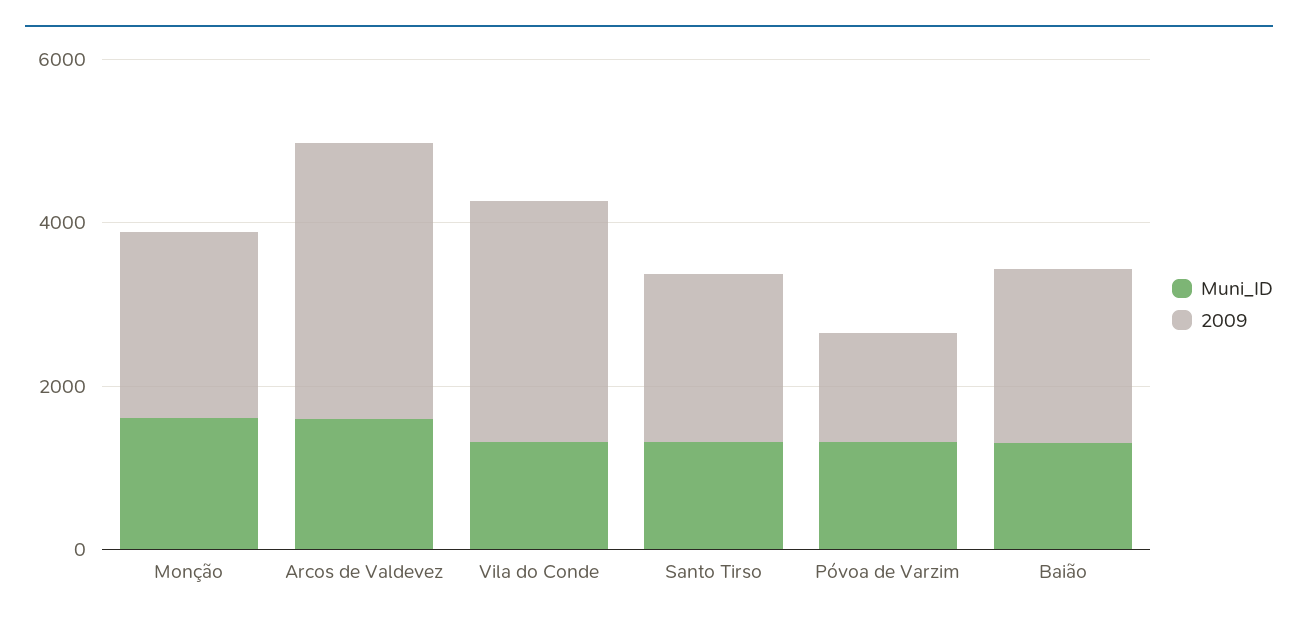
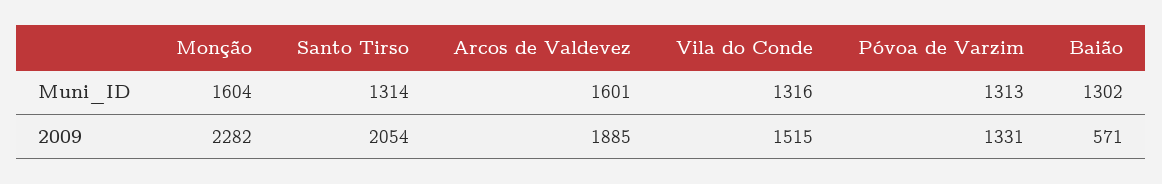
2009, Arcos de Valdevez: 3500 -> 1885
2009, Vila do Conde: 3000 -> 1515
2009, Baião: 2000 -> 571

